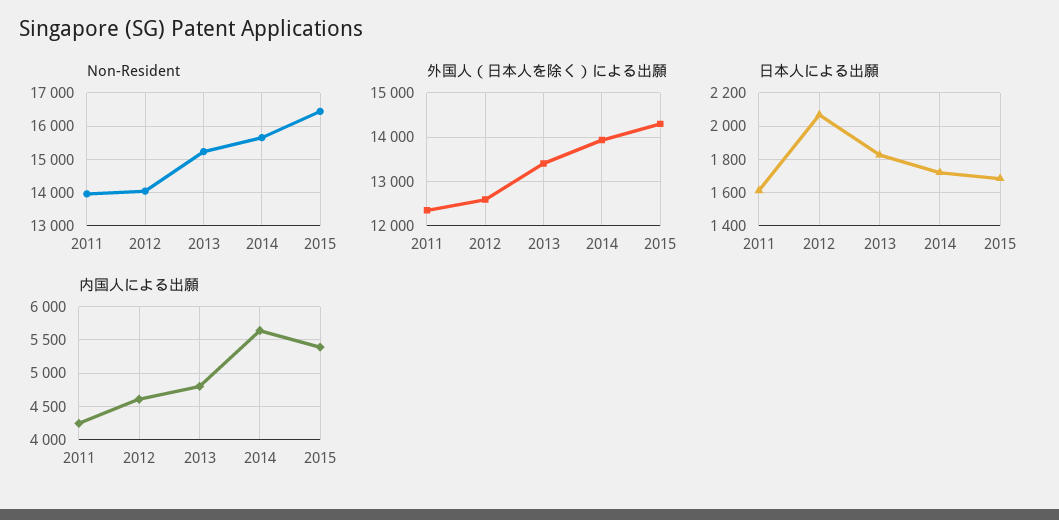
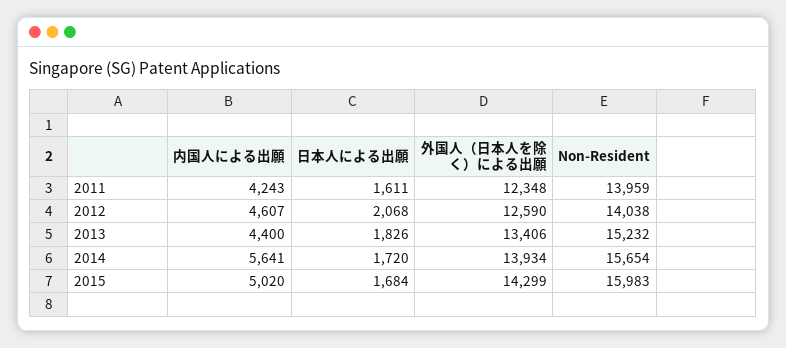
Non-Resident, 2015: 16400 -> 15983
内国人による出願, 2013: 4800 -> 4400
内国人による出願, 2015: 5400 -> 5020

